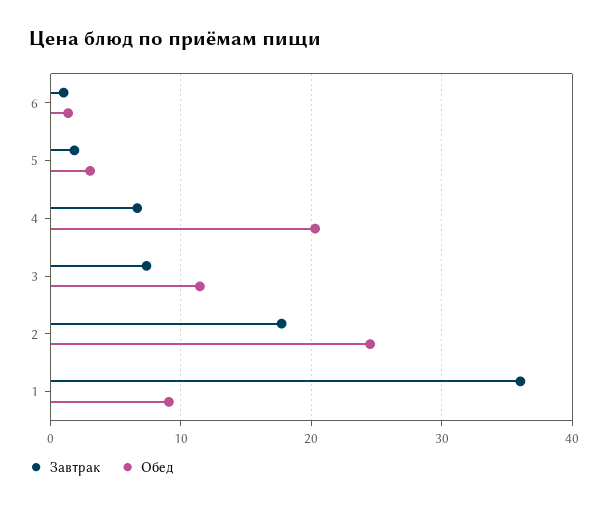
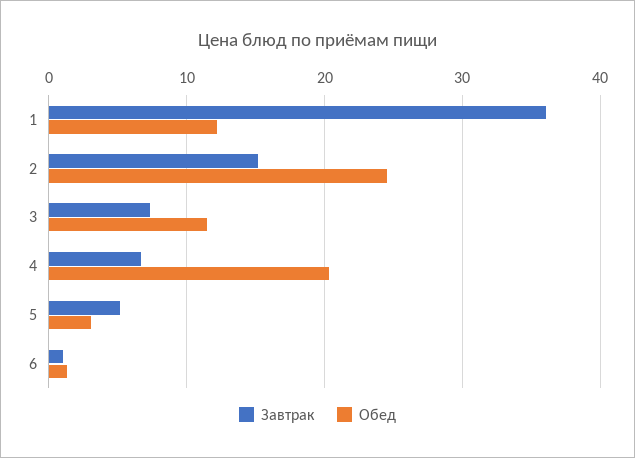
Завтрак, 5: 2 -> 5
Завтрак, 2: 18 -> 15
Обед, 1: 9 -> 12

